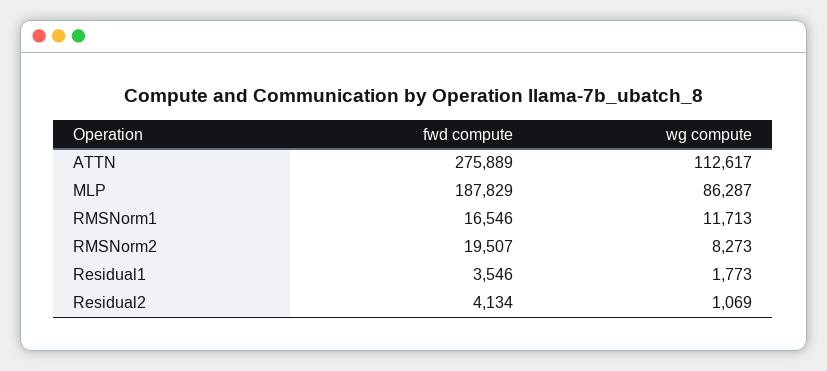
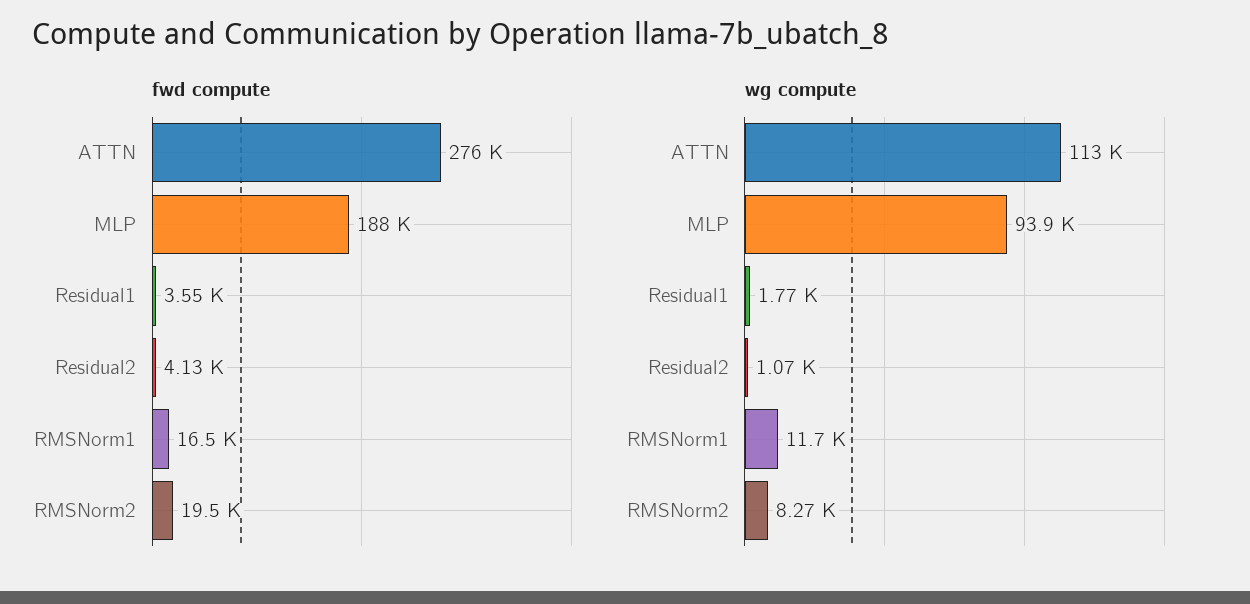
wg compute, MLP: 86287 -> 93900

